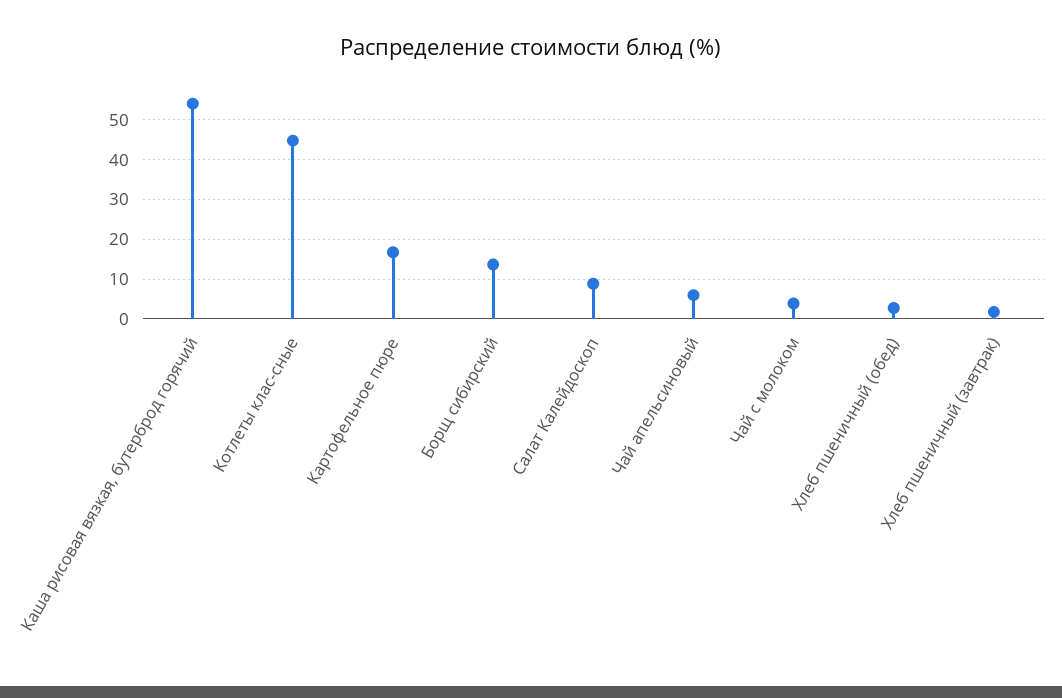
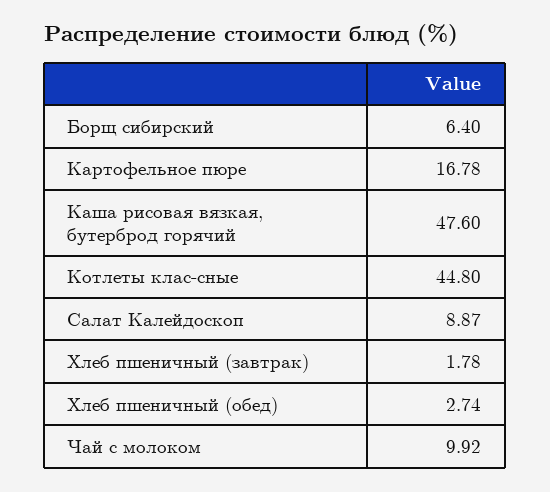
Каша рисовая вязкая, бутерброд горячий: 54 -> 47.6
Борщ сибирский: 14 -> 6.4
Чай апельсиновый: 6 -> none
Чай с молоком: 4 -> 9.92

